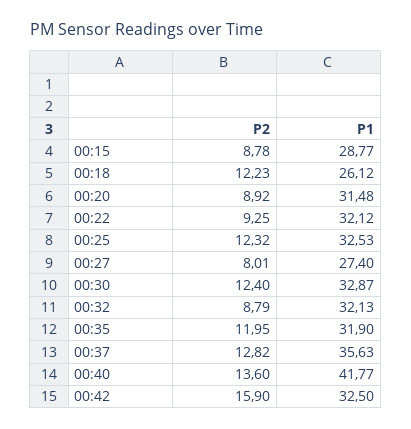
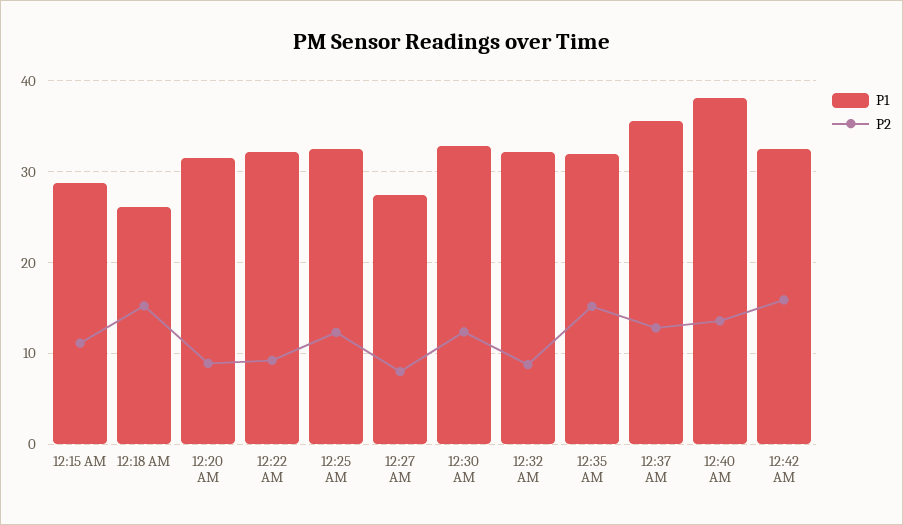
P2, 00:15: 8.78 -> 11
P2, 00:18: 12.23 -> 15
P2, 00:35: 11.95 -> 15
P1, 00:40: 41.77 -> 38

